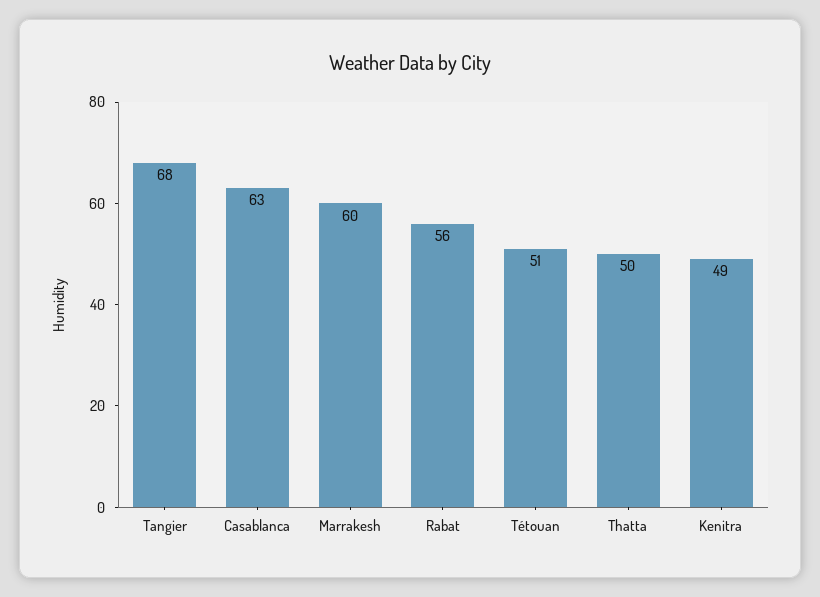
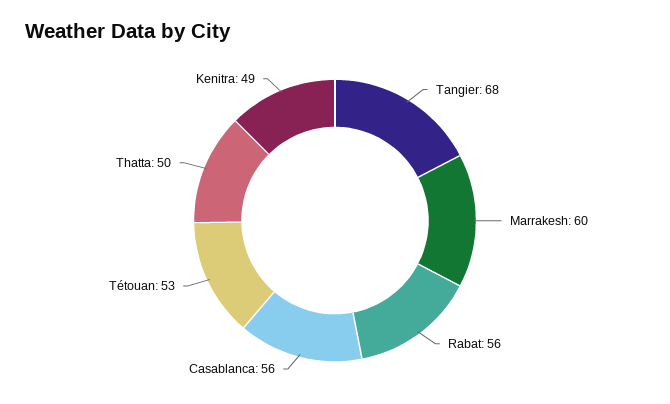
Casablanca: 63 -> 56
Tétouan: 51 -> 53

